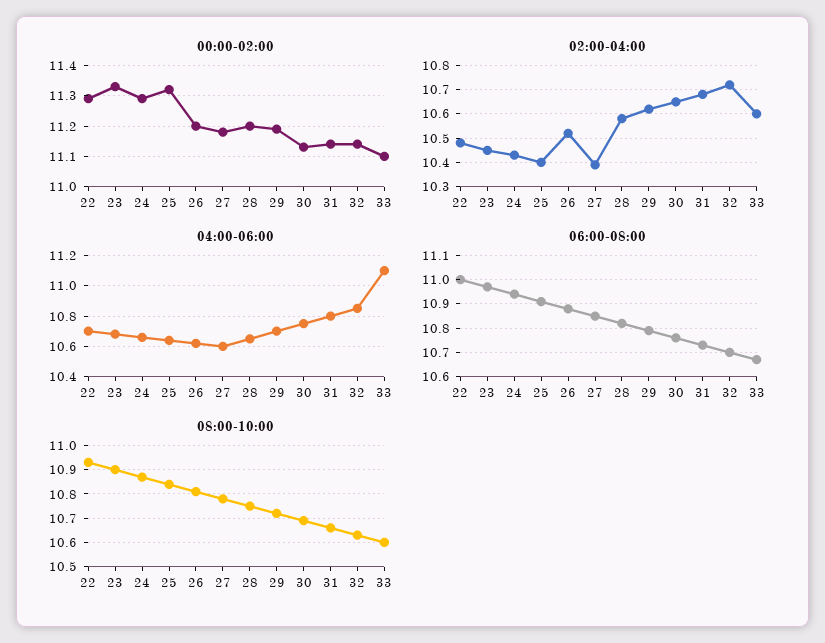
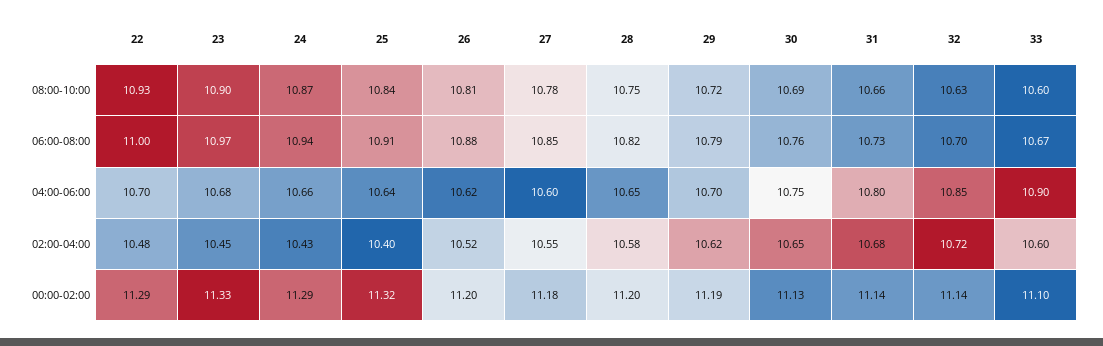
02:00-04:00, 27: 10.4 -> 10.55
04:00-06:00, 33: 11.1 -> 10.9

